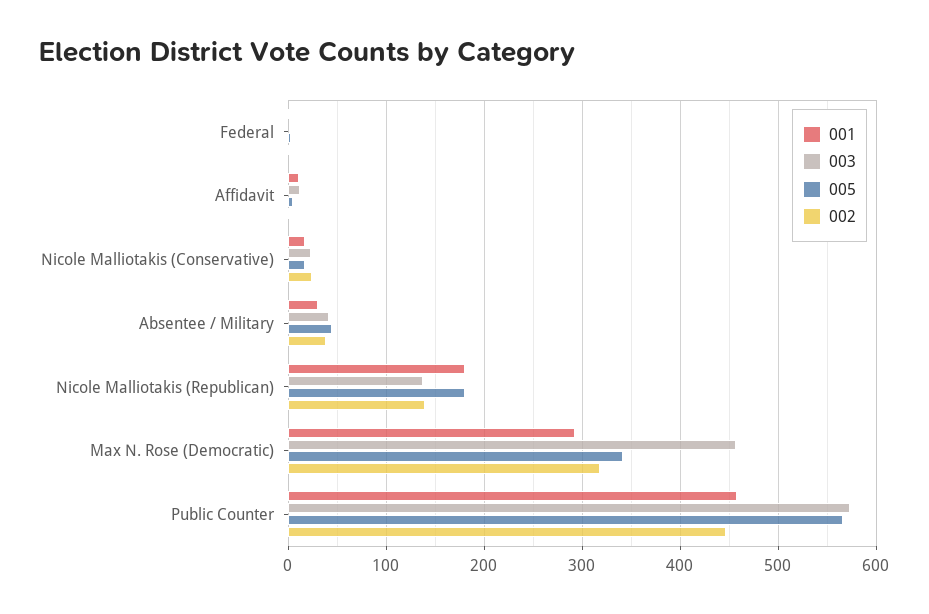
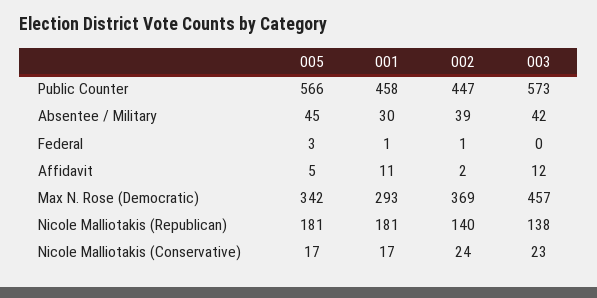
002, Max N. Rose (Democratic): 320 -> 369

